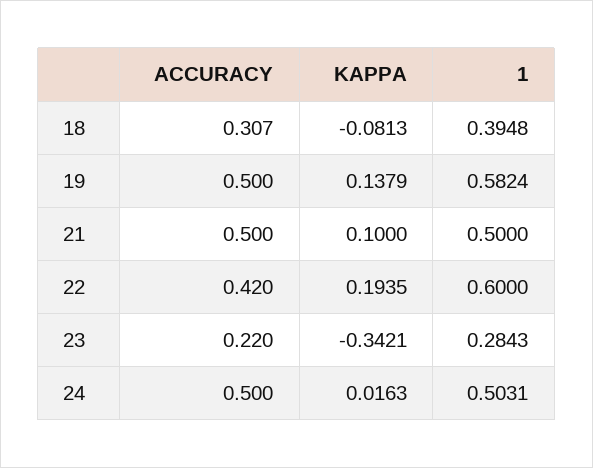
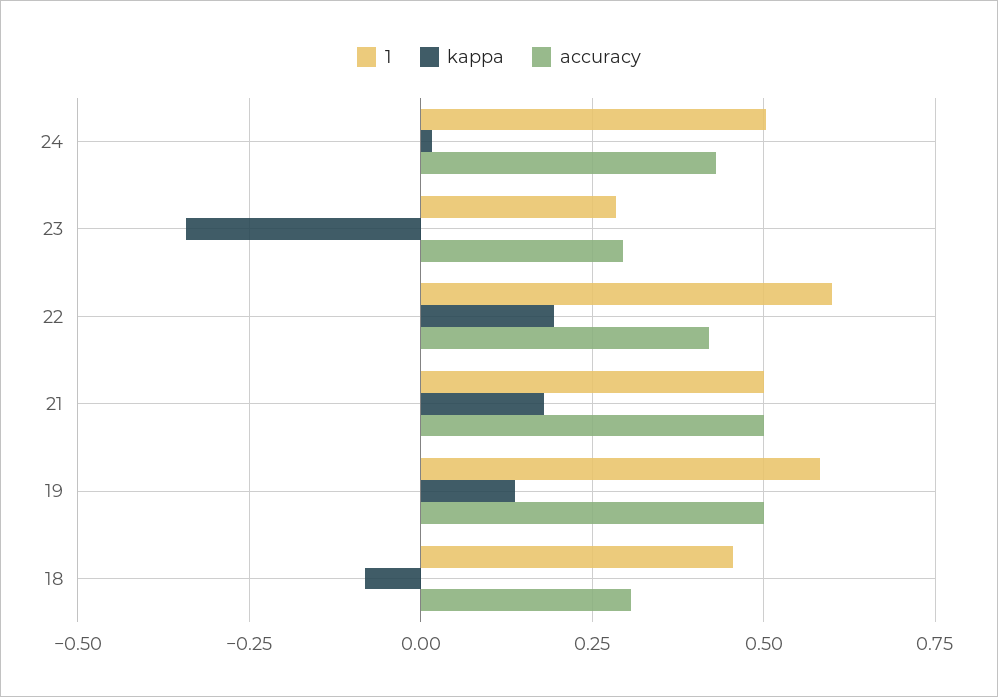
1, 18: 0.3948 -> 0.45
KAPPA, 21: 0.1 -> 0.175
ACCURACY, 23: 0.22 -> 0.3
ACCURACY, 24: 0.5 -> 0.425

